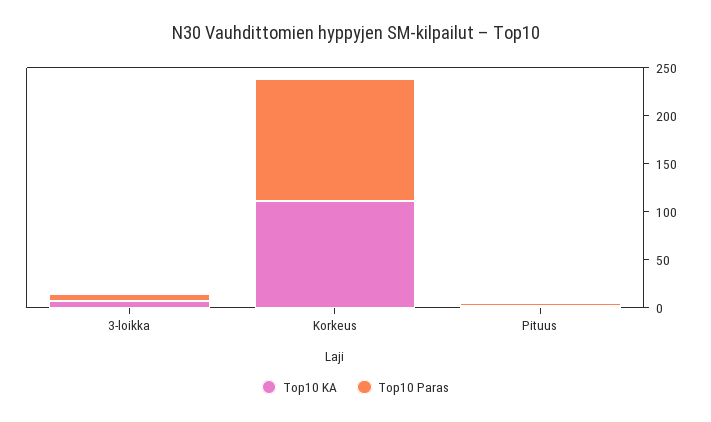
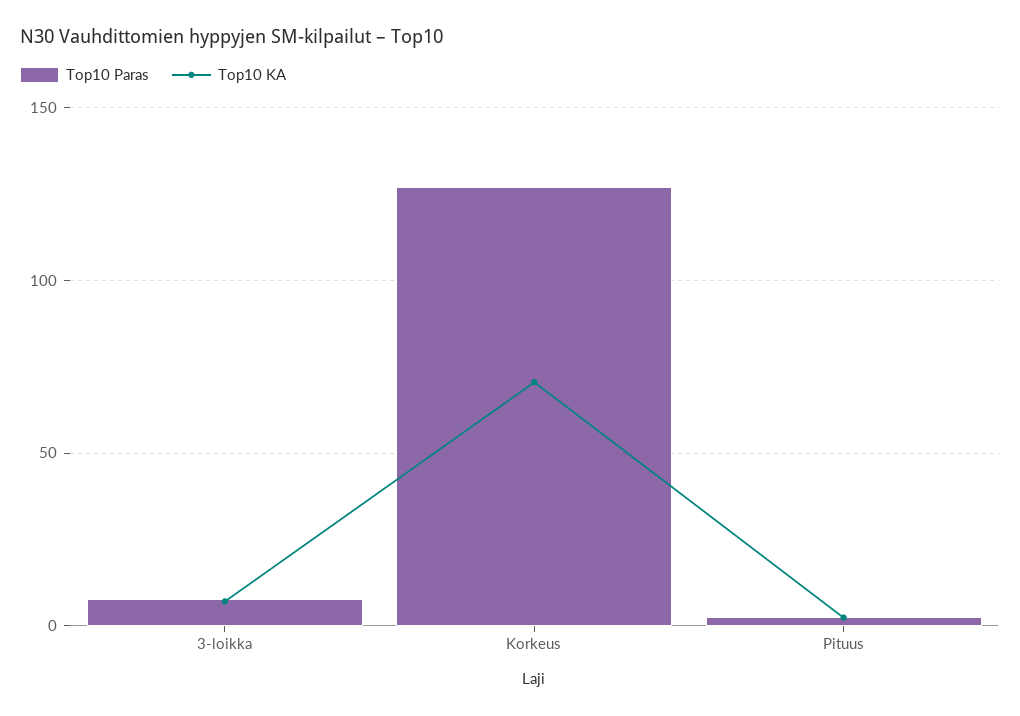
Top10 KA, Korkeus: 110 -> 70

